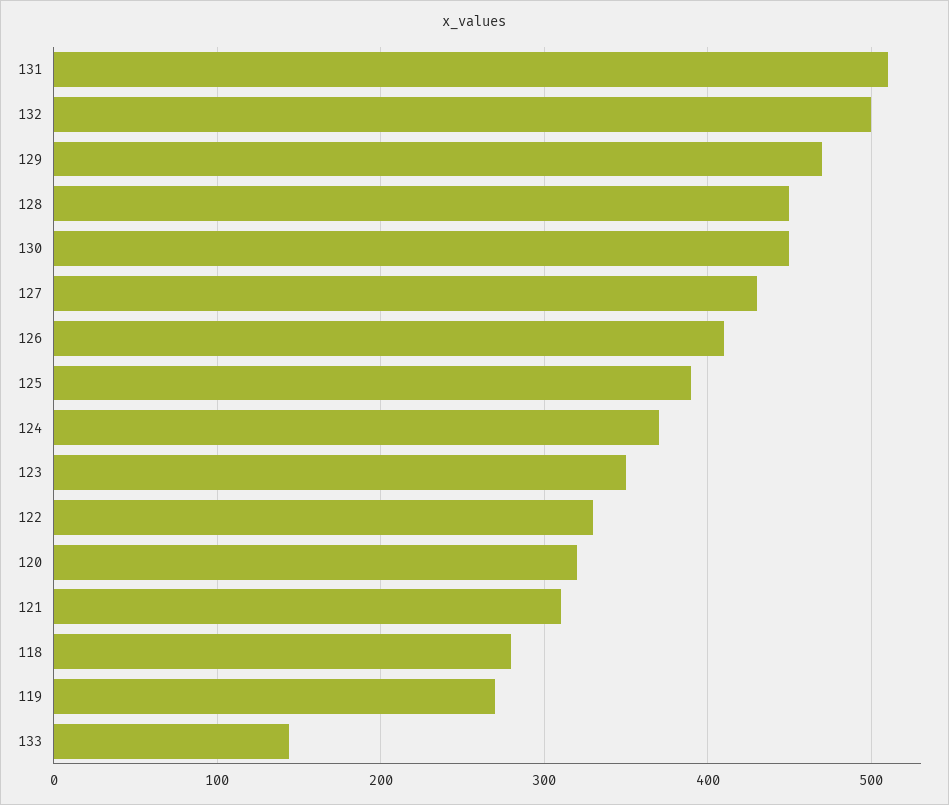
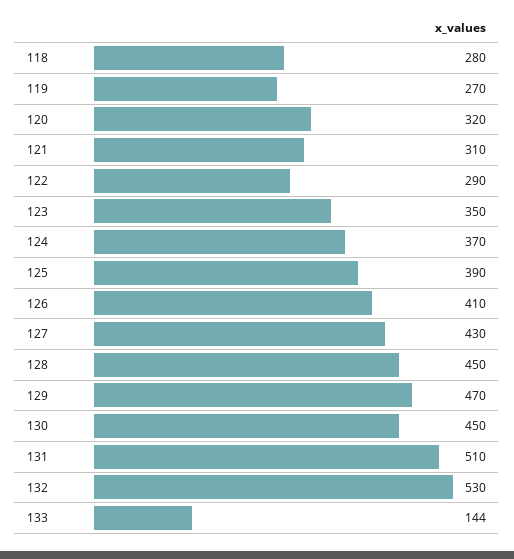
132: 500 -> 530
122: 330 -> 290

